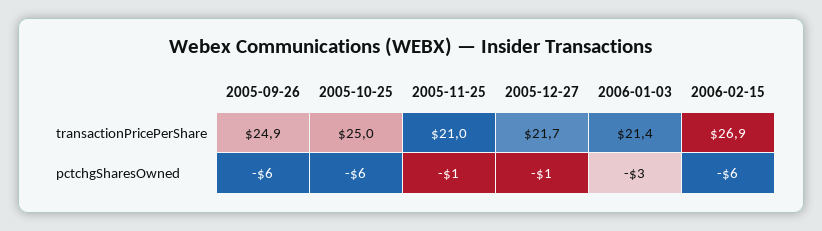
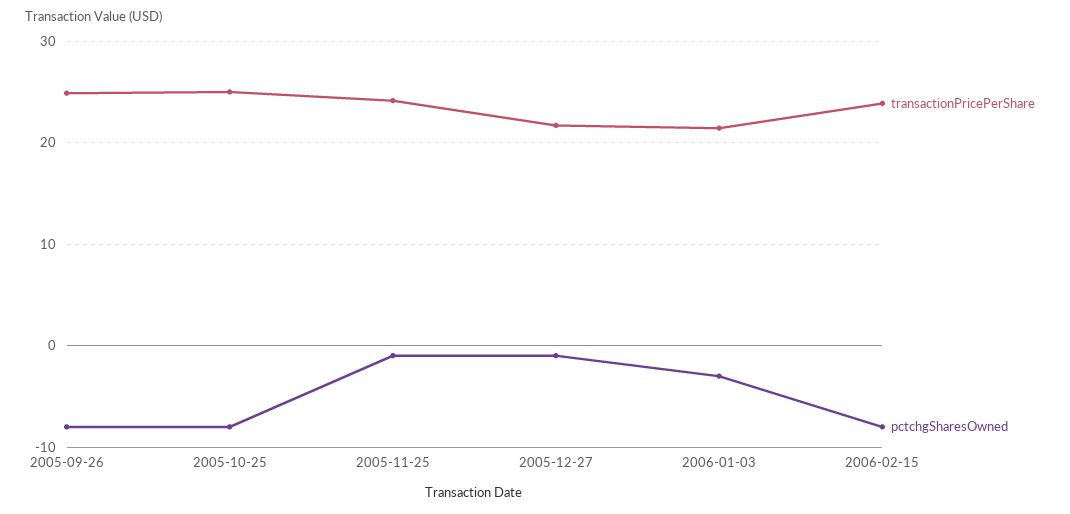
transactionPricePerShare, 2005-11-25: 21 -> 24
transactionPricePerShare, 2006-02-15: 26.9 -> 24
pctchgSharesOwned, 2005-09-26: -6 -> -8
pctchgSharesOwned, 2005-10-25: -6 -> -8
pctchgSharesOwned, 2006-02-15: -6 -> -8

